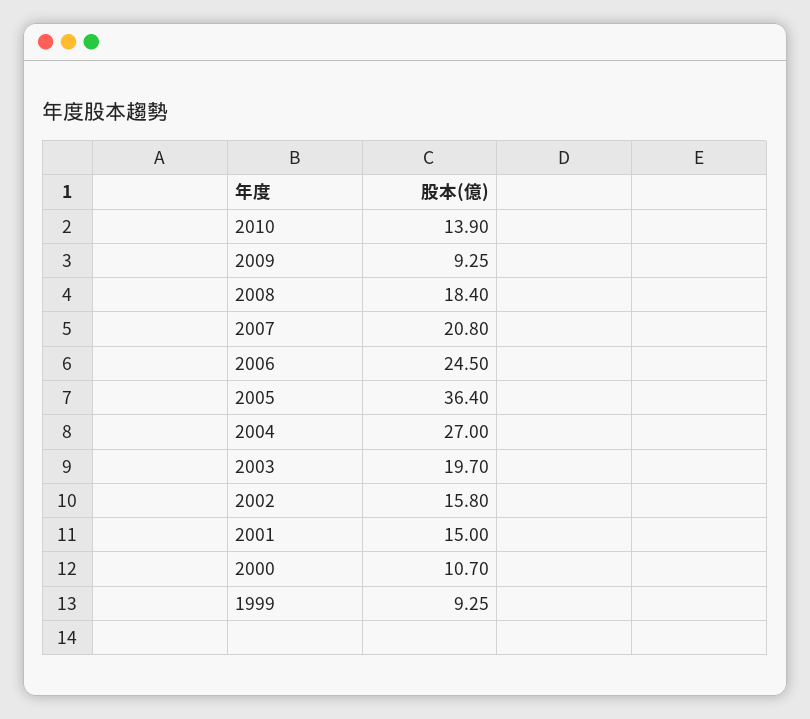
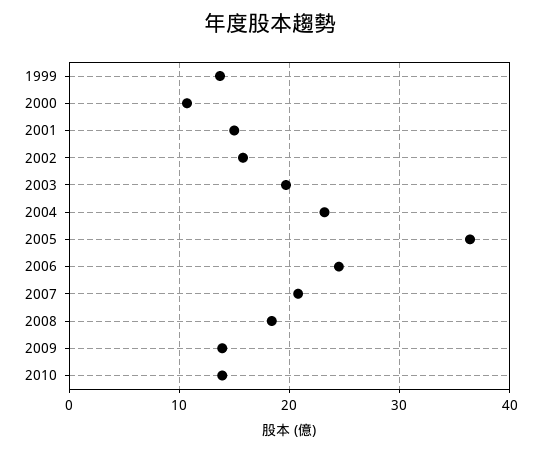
2009: 9.25 -> 14
2004: 27 -> 23
1999: 9.25 -> 14

